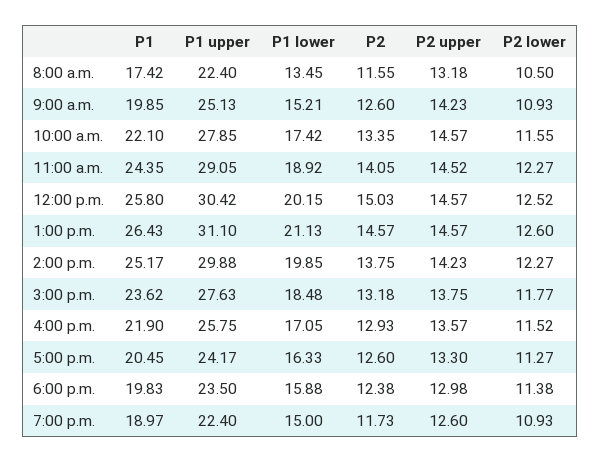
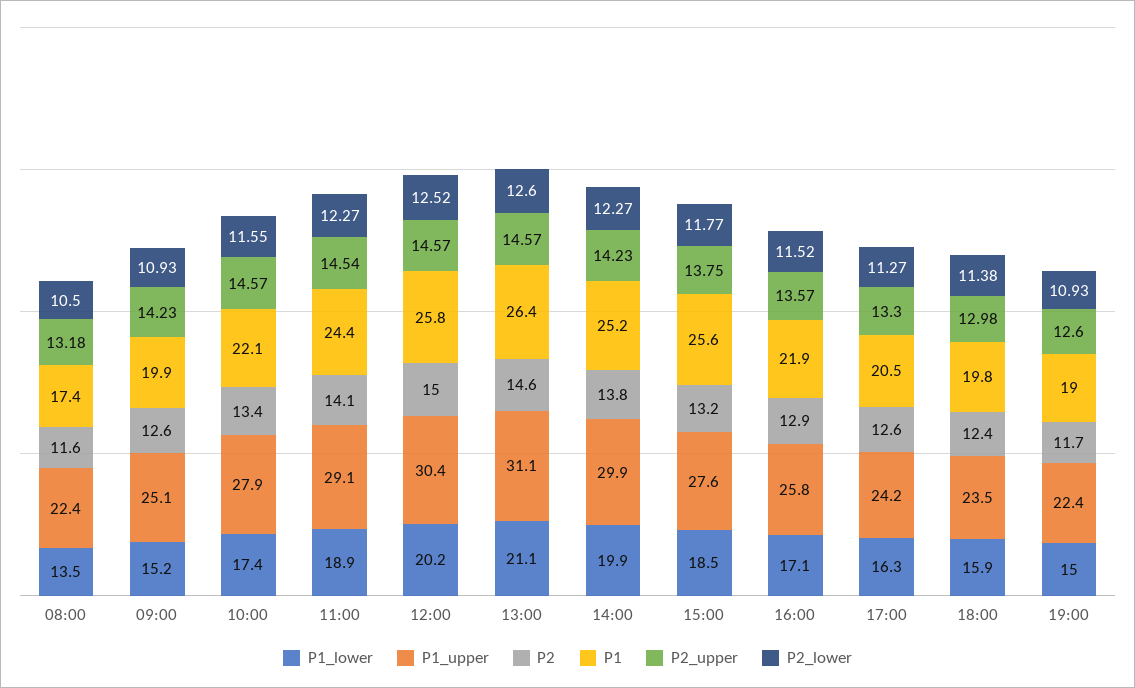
P2 upper, 11:00 a.m.: 14.52 -> 14.54
P1, 3:00 p.m.: 23.62 -> 25.6

